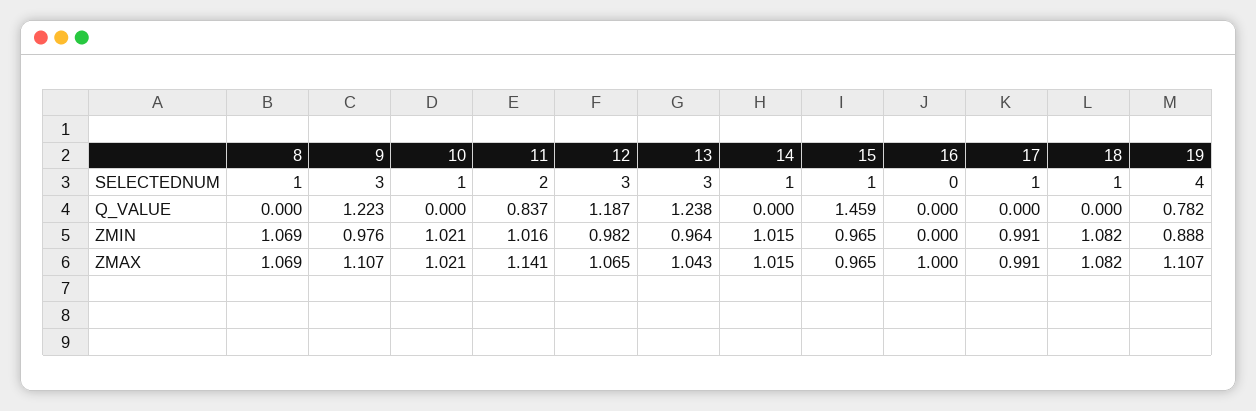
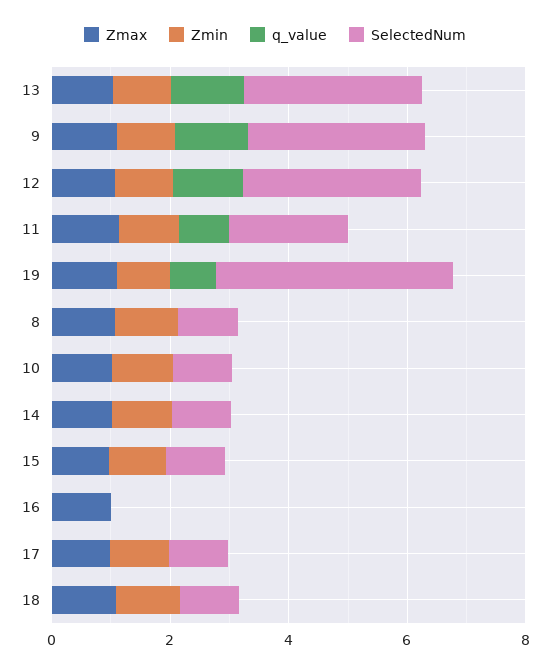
Q_VALUE, 15: 1.459 -> 0

